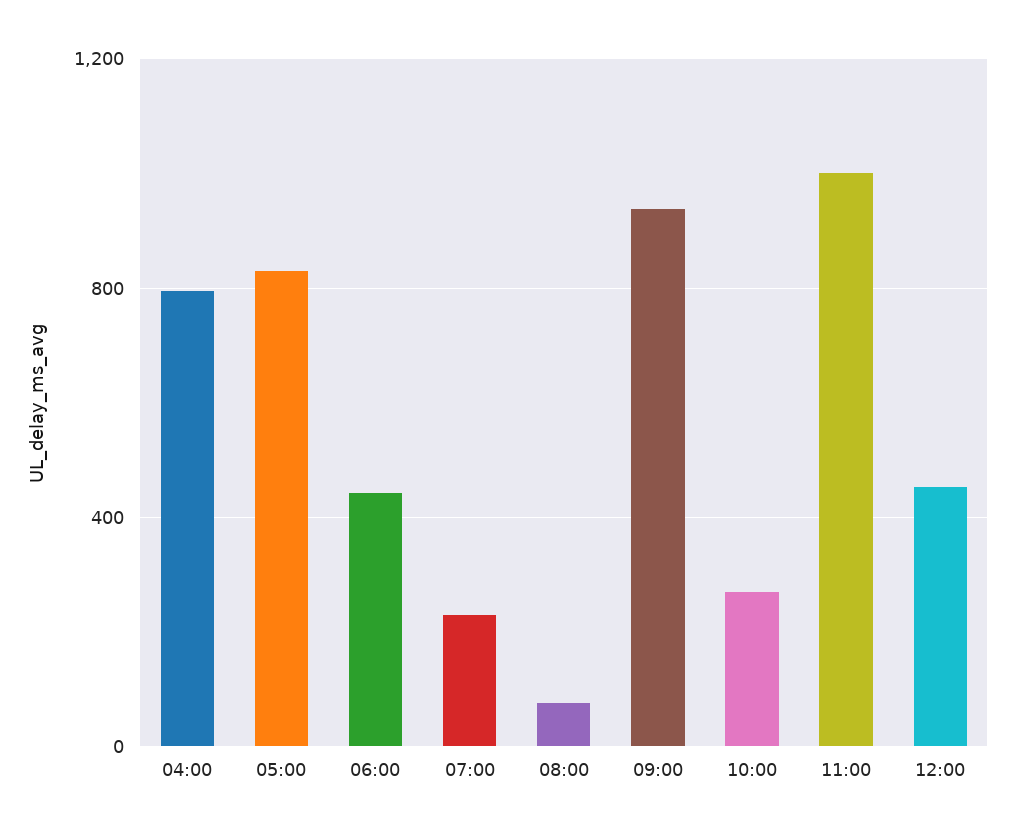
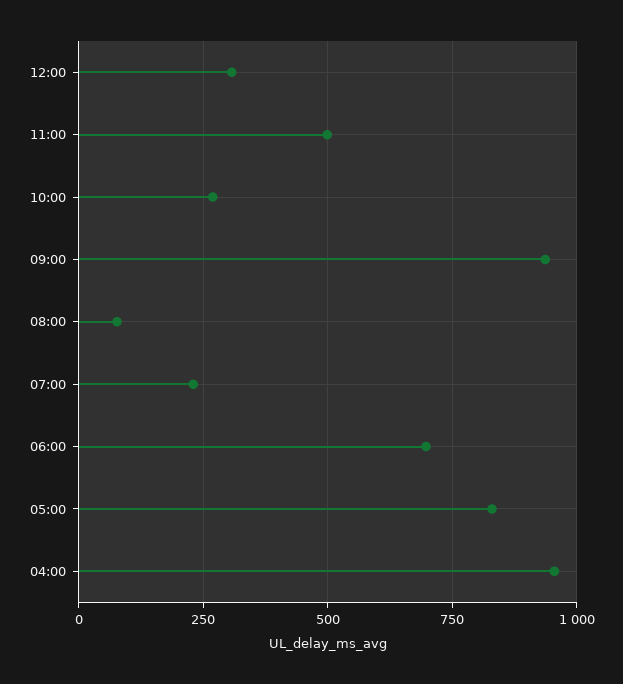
04:00: 800 -> 950
06:00: 450 -> 700
11:00: 1000 -> 500
12:00: 450 -> 300

